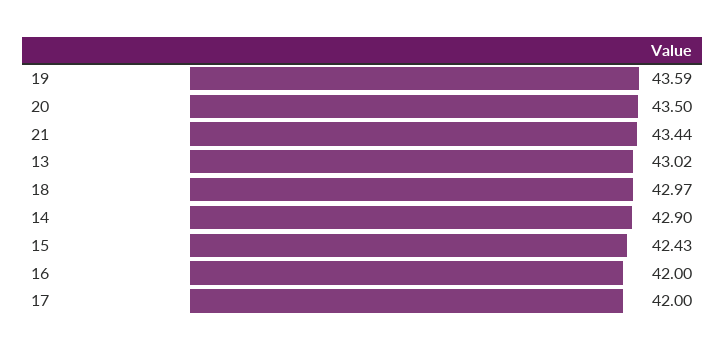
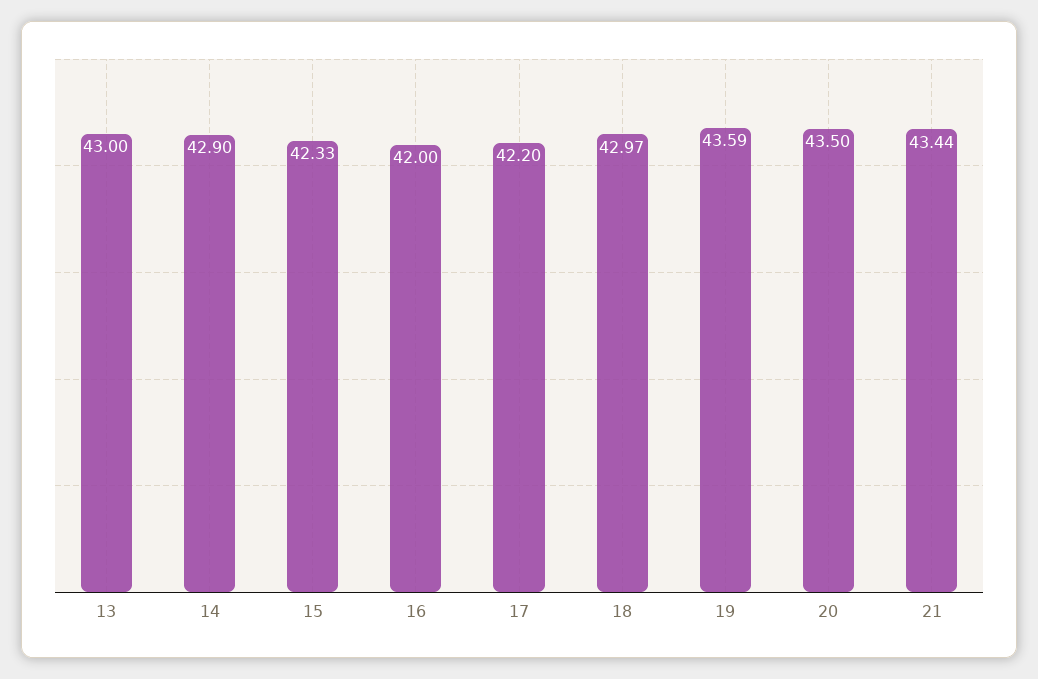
13: 43.02 -> 43
15: 42.43 -> 42.33
17: 42 -> 42.2

